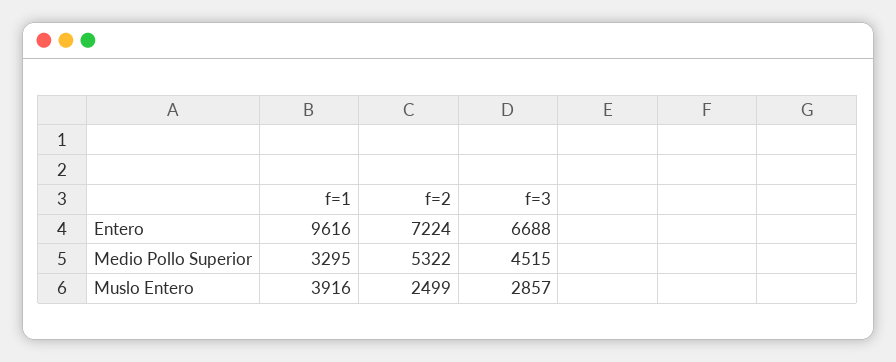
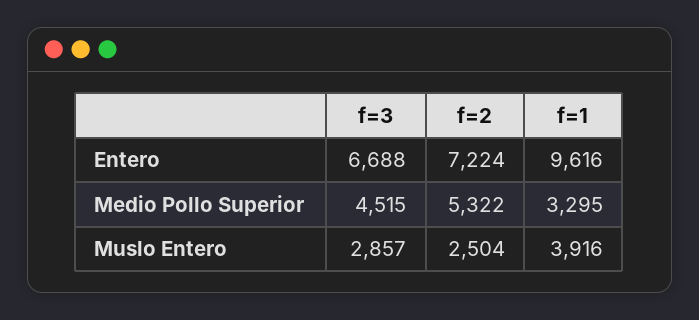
f=2, Muslo Entero: 2499 -> 2504

